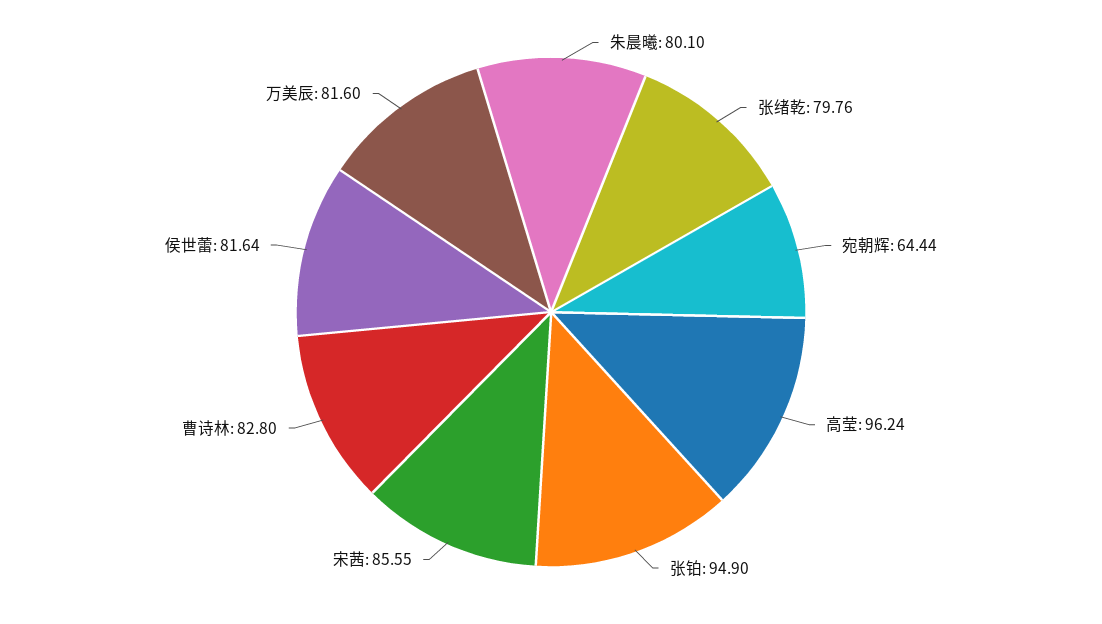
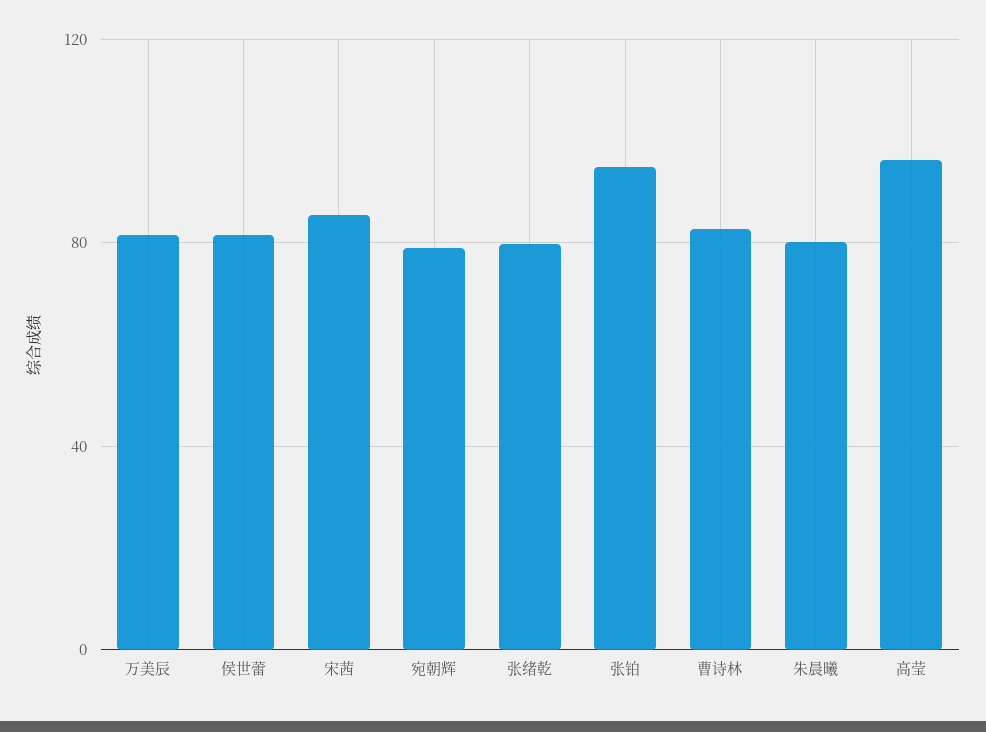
宛朝辉: 64.44 -> 80

